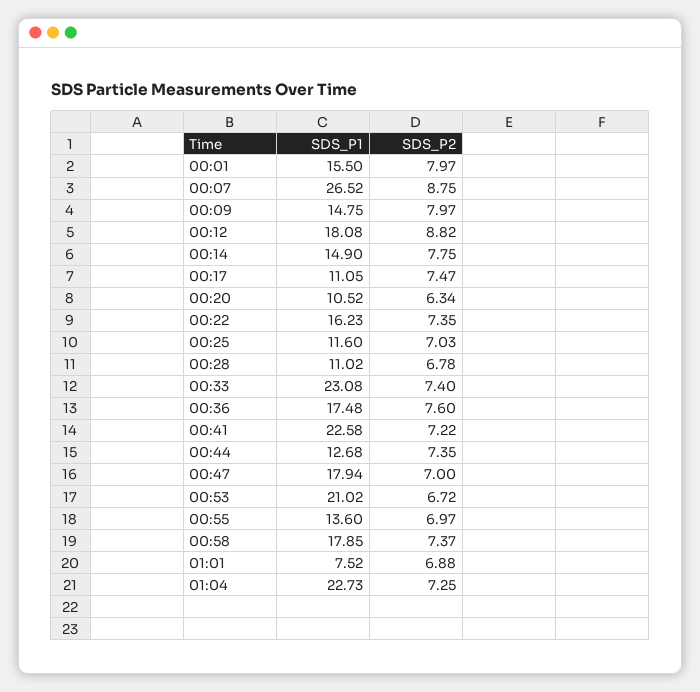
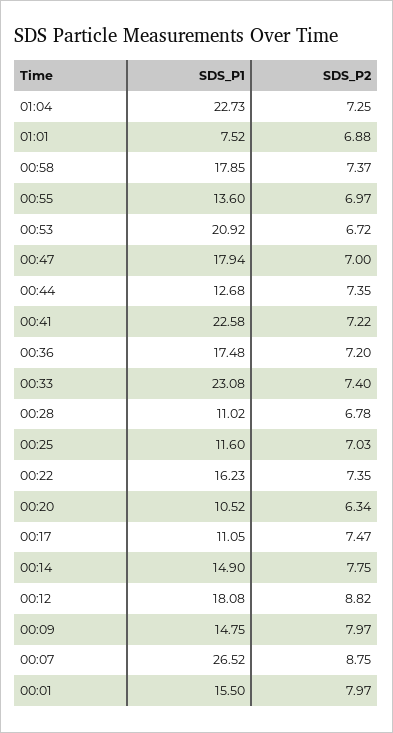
SDS_P2, 00:36: 7.6 -> 7.2
SDS_P1, 00:53: 21.02 -> 20.92

